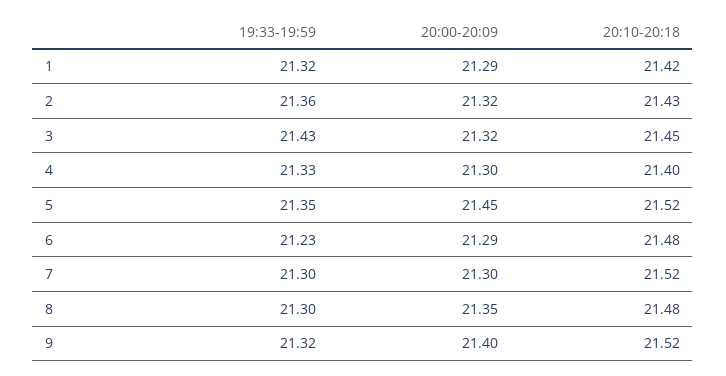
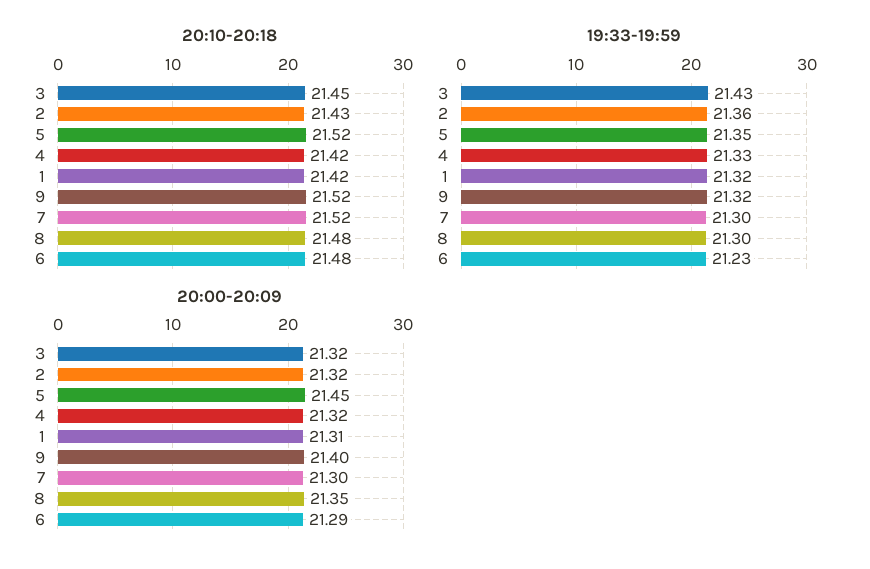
20:00-20:09, 1: 21.29 -> 21.31
20:00-20:09, 4: 21.3 -> 21.32
20:10-20:18, 4: 21.4 -> 21.42

